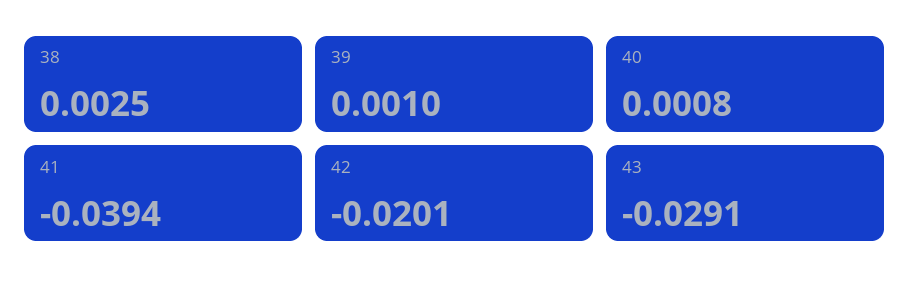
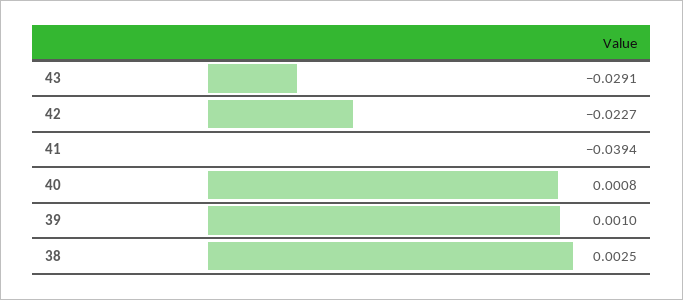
42: -0.0201 -> -0.0227

